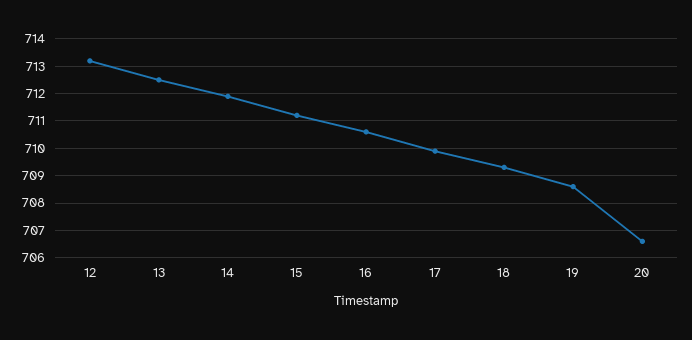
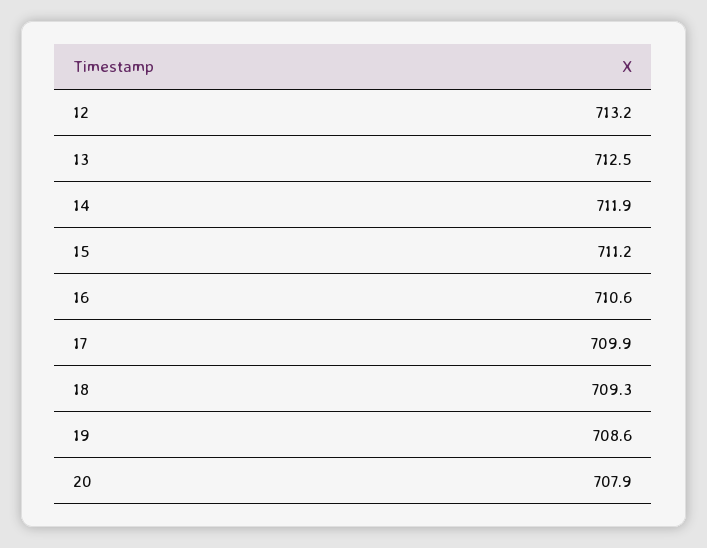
20: 706.5 -> 707.9

